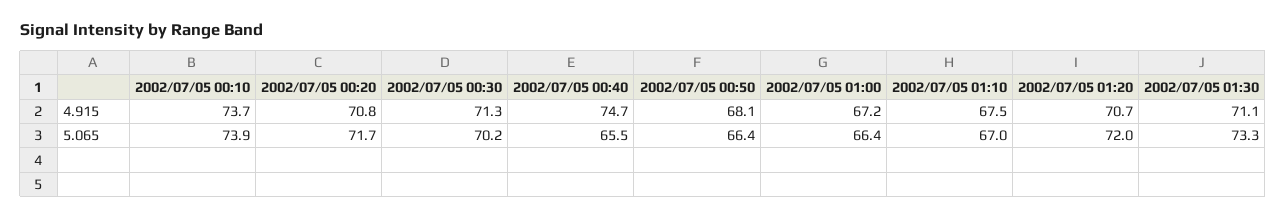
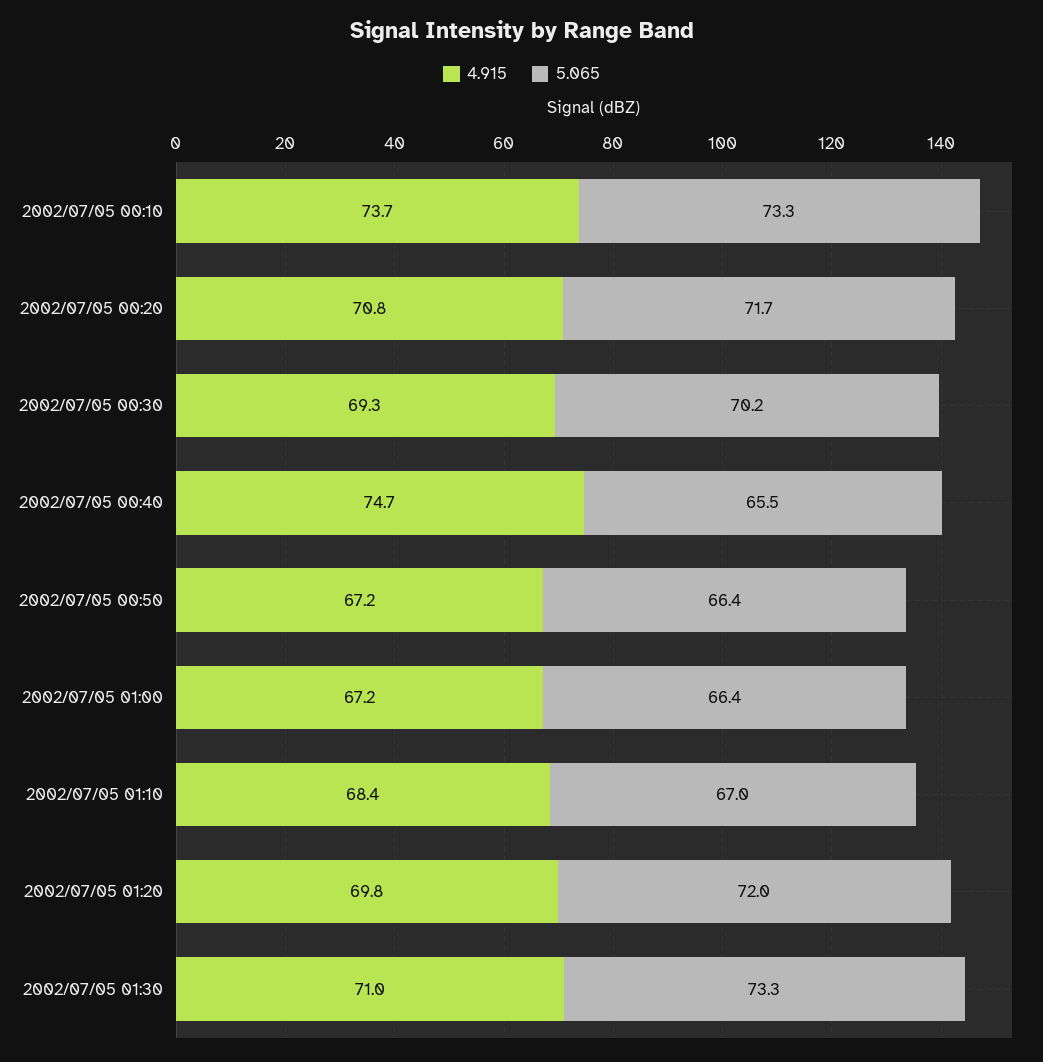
4.915, 2002/07/05 00:30: 71.3 -> 69.3
4.915, 2002/07/05 00:50: 68.1 -> 67.2
4.915, 2002/07/05 01:10: 67.5 -> 68.4
4.915, 2002/07/05 01:20: 70.7 -> 69.8
4.915, 2002/07/05 01:30: 71.1 -> 71
5.065, 2002/07/05 00:10: 73.9 -> 73.3

